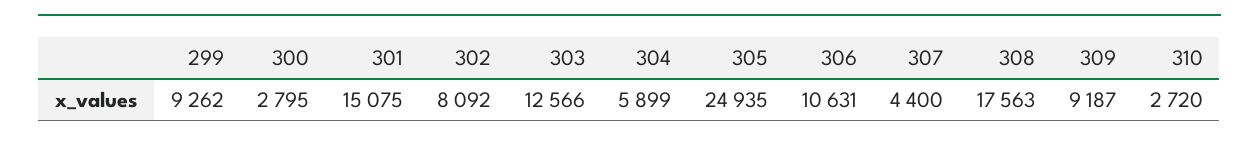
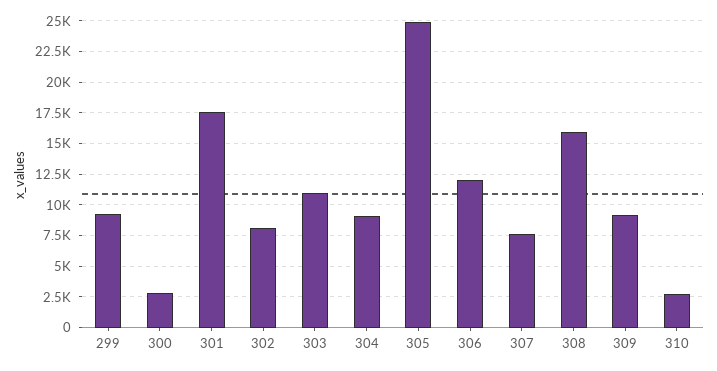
301: 15075 -> 17500
303: 12566 -> 11000
304: 5899 -> 9000
306: 10631 -> 12000
307: 4400 -> 7500
308: 17563 -> 16000

